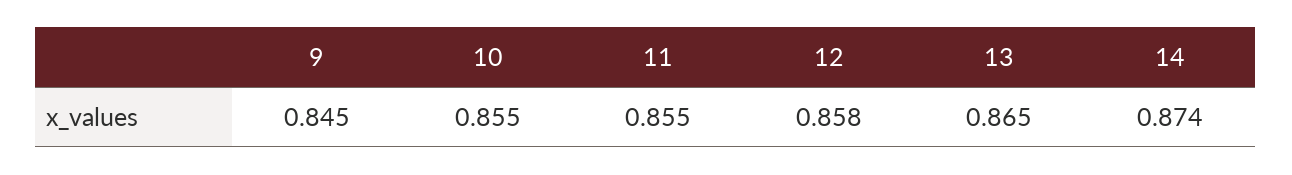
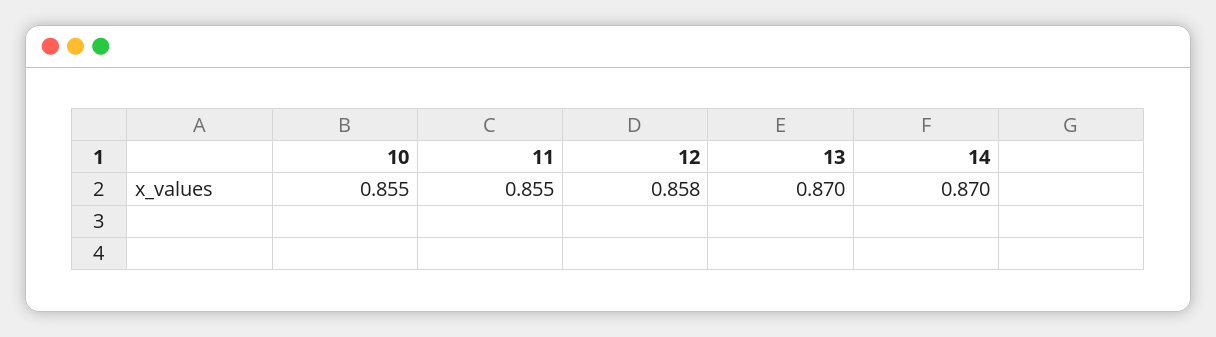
9: 0.845 -> none
13: 0.865 -> 0.87
14: 0.874 -> 0.87

